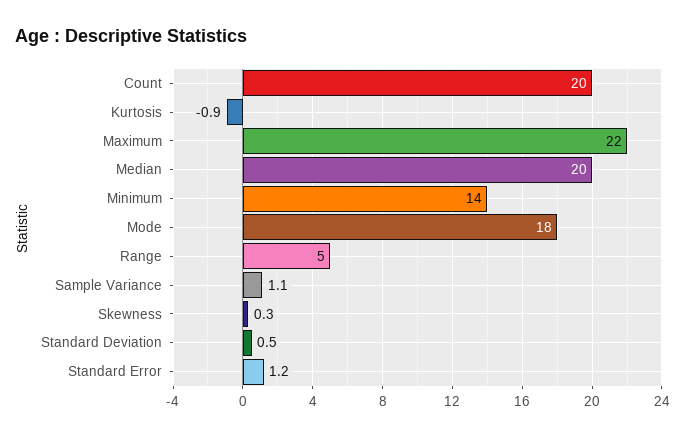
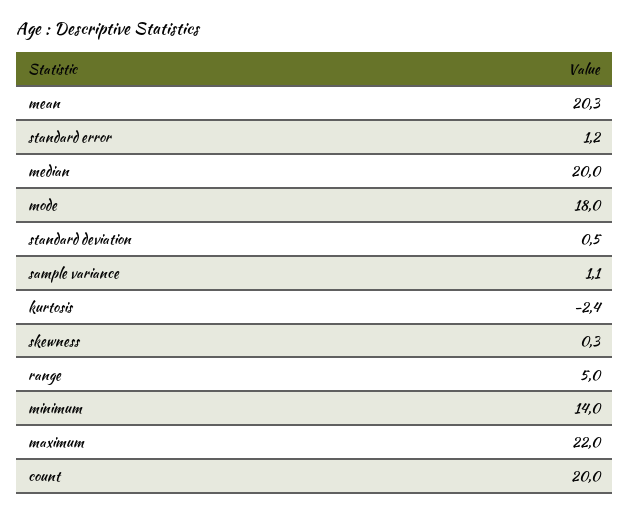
Kurtosis: -0.9 -> -2.4
mean: none -> 20.3

